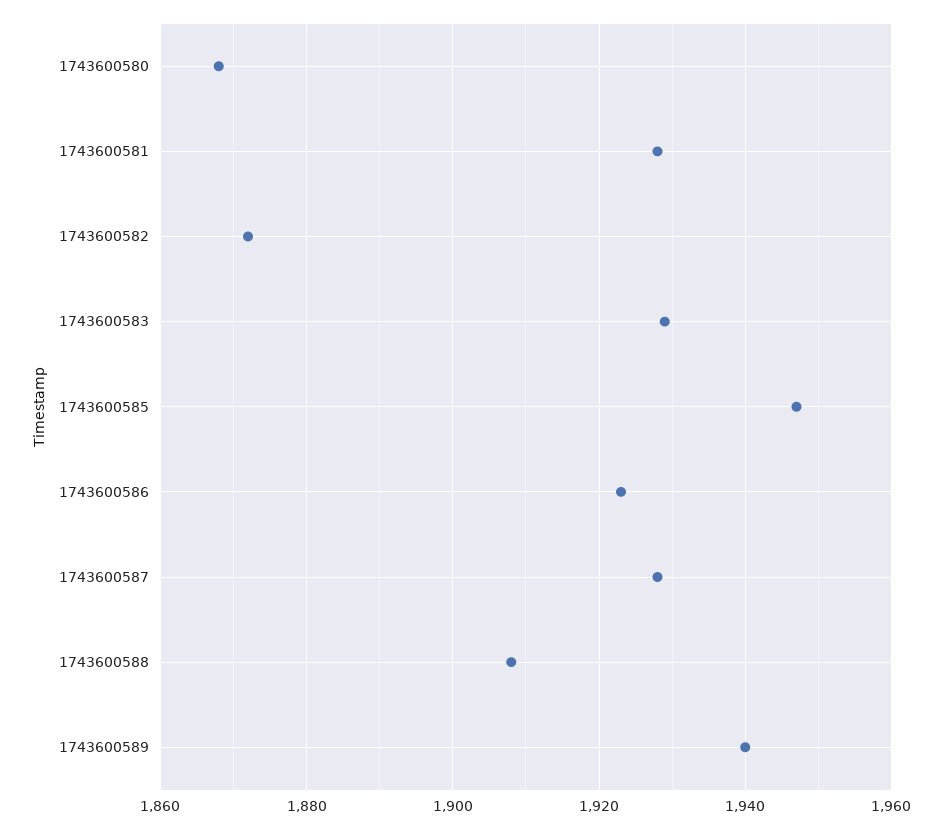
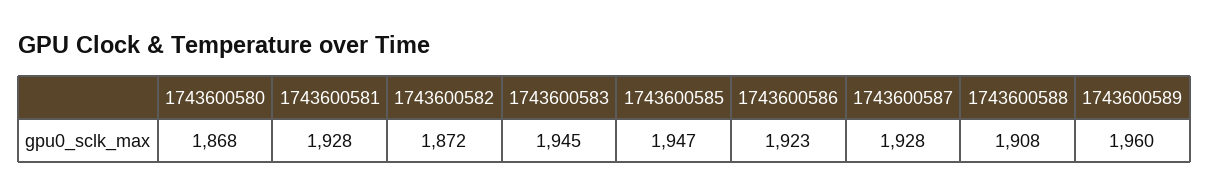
1743600583: 1930 -> 1945
1743600589: 1940 -> 1960

